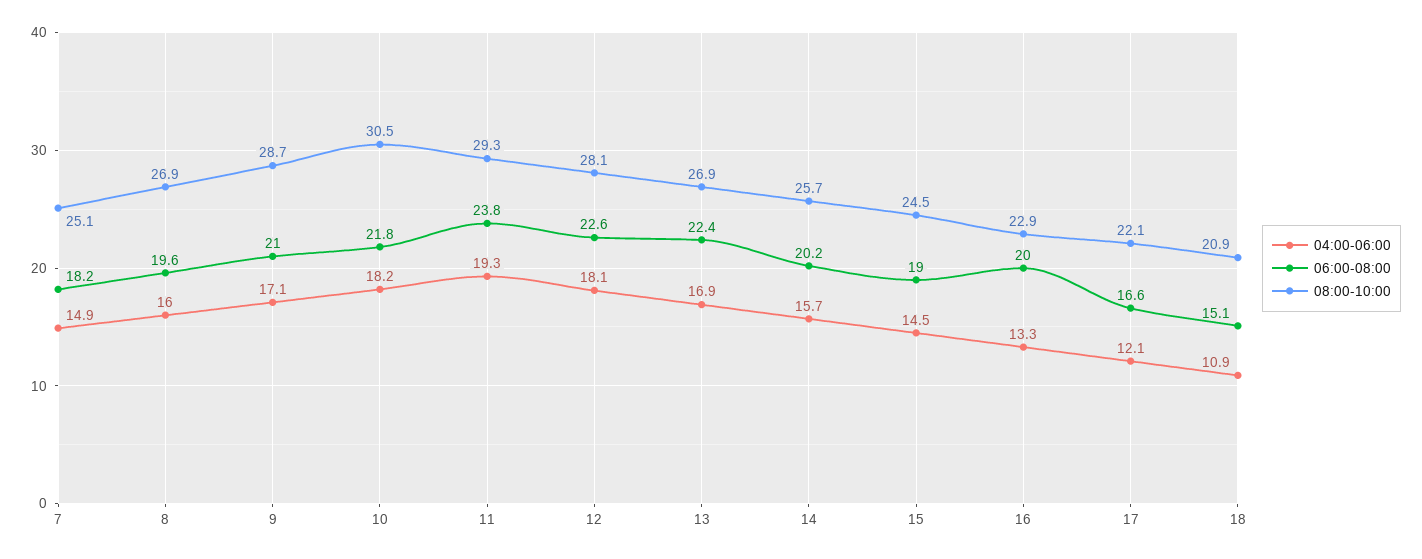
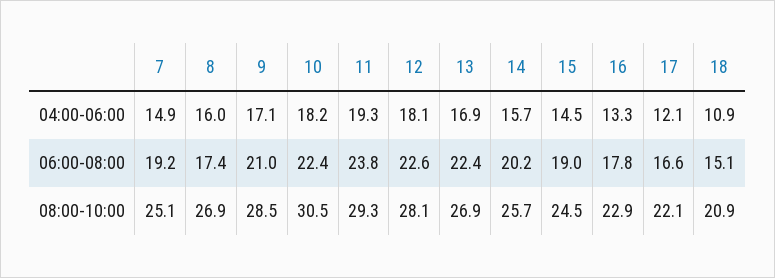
06:00-08:00, 7: 18.2 -> 19.2
06:00-08:00, 8: 19.6 -> 17.4
08:00-10:00, 9: 28.7 -> 28.5
06:00-08:00, 10: 21.8 -> 22.4
06:00-08:00, 16: 20 -> 17.8

